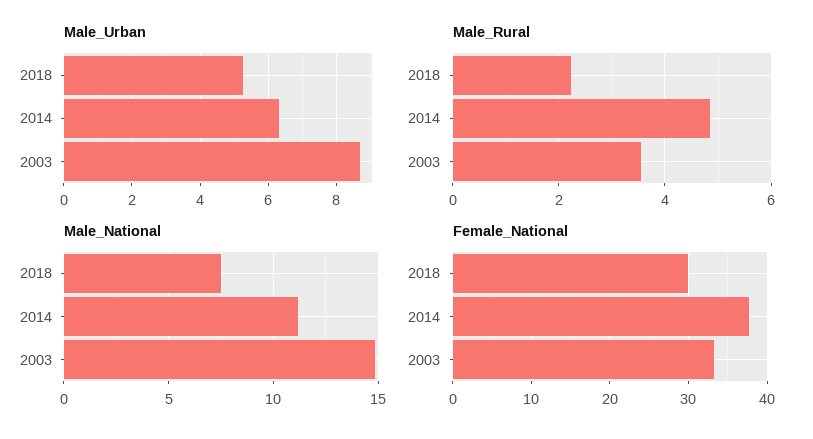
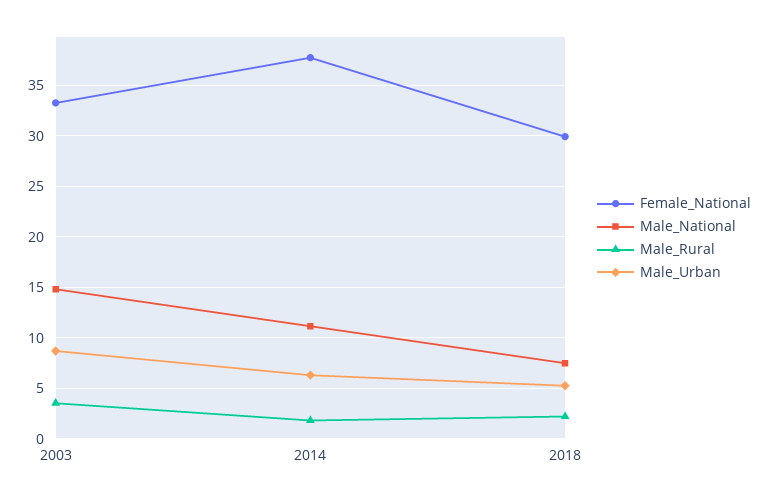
Male_Rural, 2014: 4.8 -> 2

